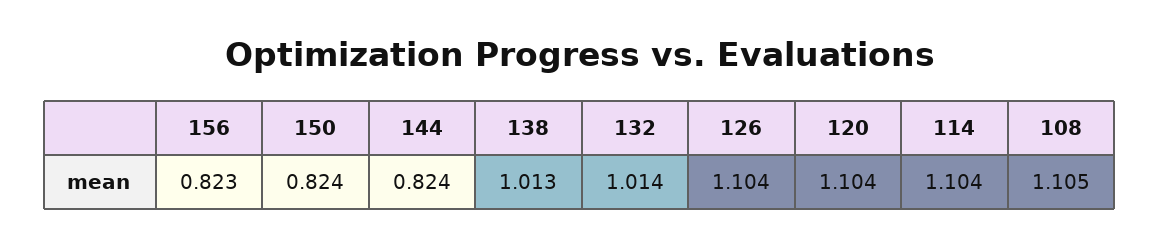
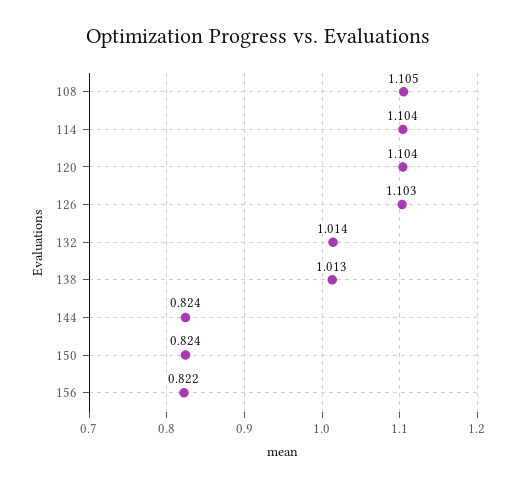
156: 0.823 -> 0.822
126: 1.104 -> 1.103

